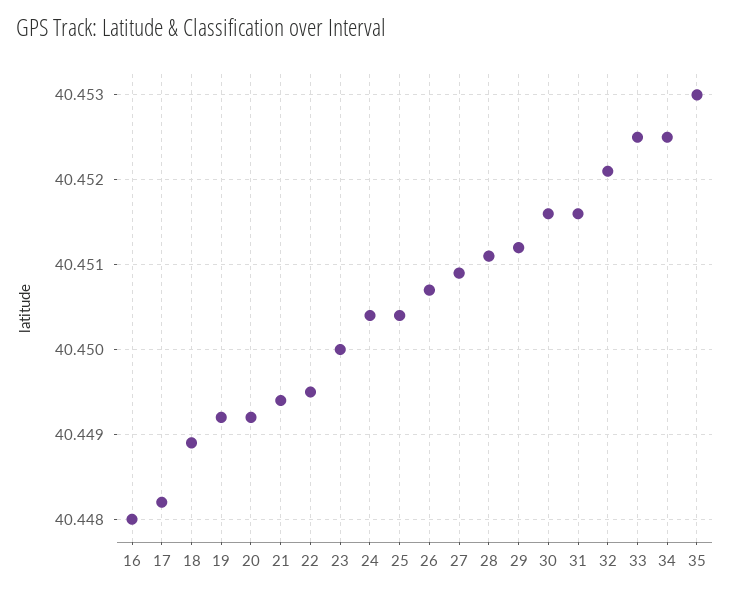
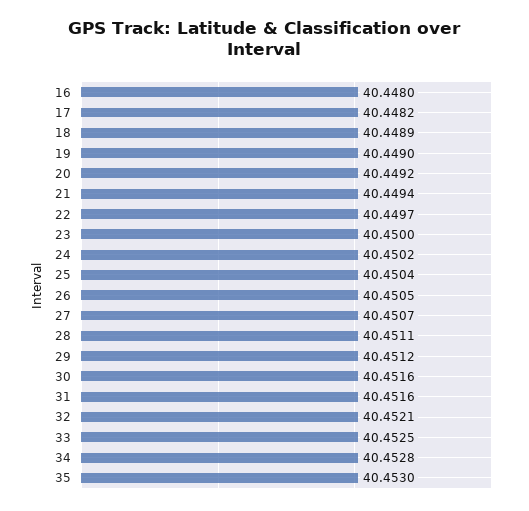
19: 40.4492 -> 40.449
22: 40.4495 -> 40.4497
24: 40.4504 -> 40.4502
26: 40.4507 -> 40.4505
27: 40.4509 -> 40.4507
34: 40.4525 -> 40.4528

